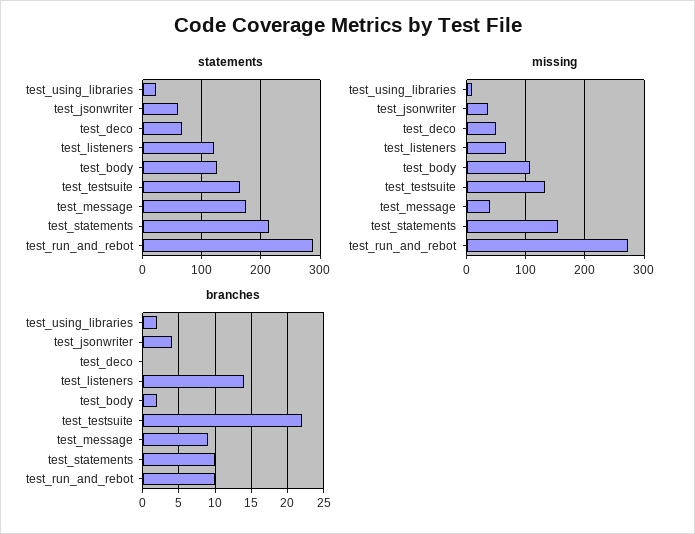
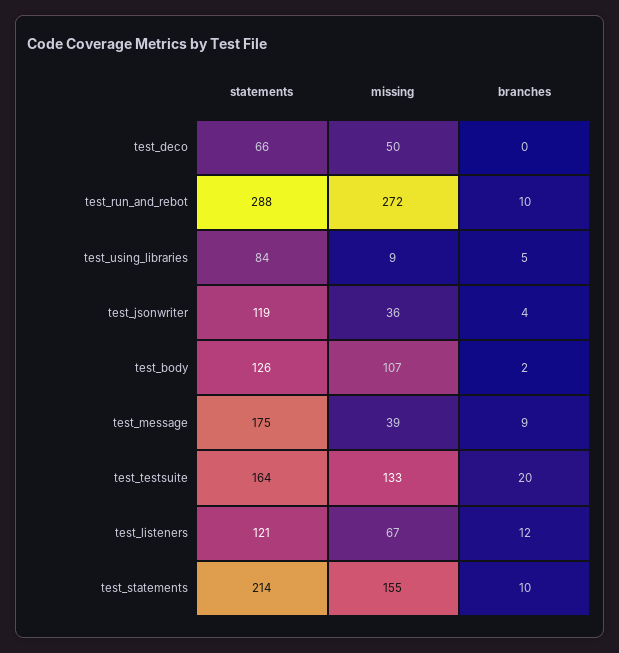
statements, test_using_libraries: 20 -> 84
statements, test_jsonwriter: 60 -> 119
branches, test_using_libraries: 2 -> 5
branches, test_listeners: 14 -> 12
branches, test_testsuite: 22 -> 20

